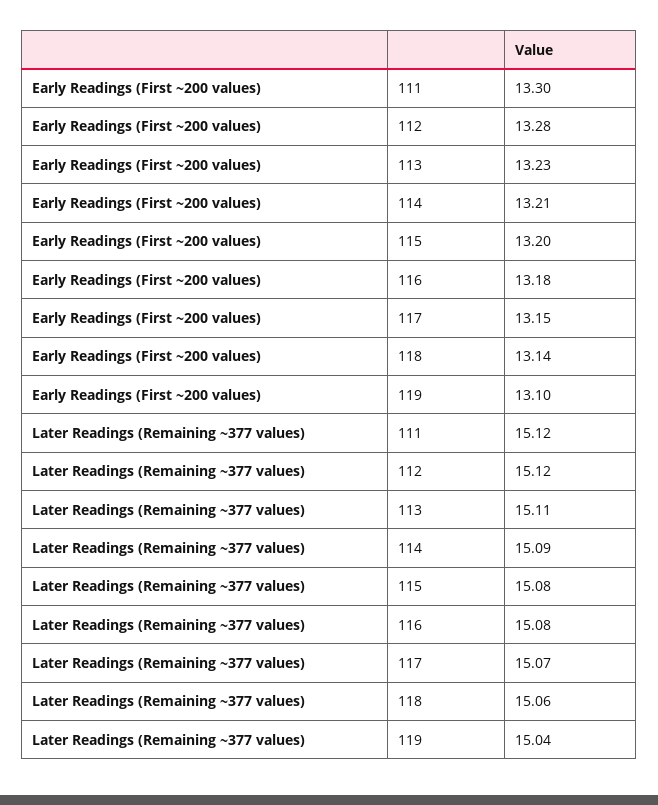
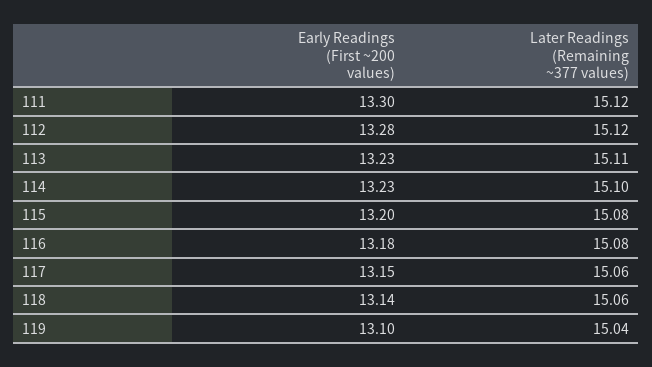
Early Readings (First ~200 values), 114: 13.21 -> 13.23
Later Readings (Remaining ~377 values), 114: 15.09 -> 15.1
Later Readings (Remaining ~377 values), 117: 15.07 -> 15.06

